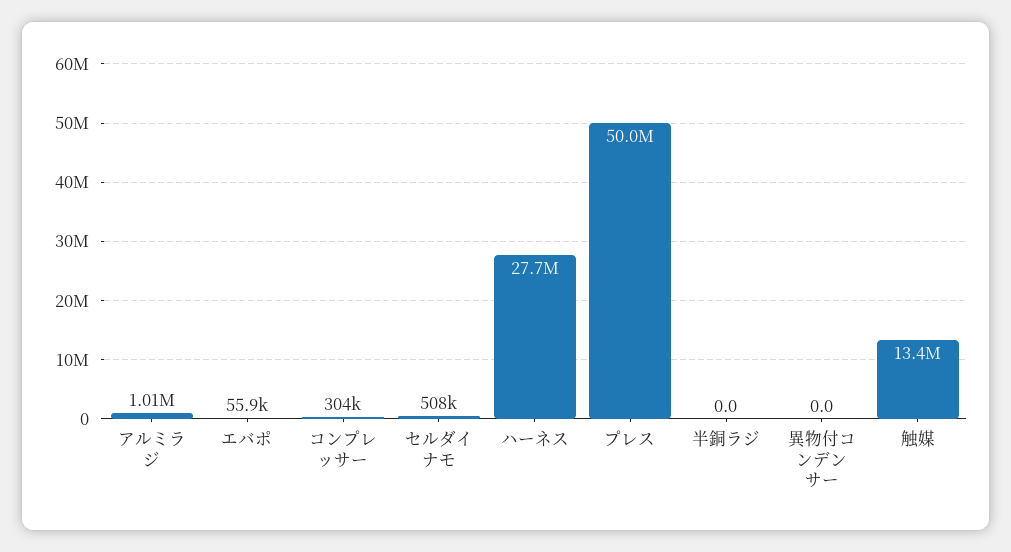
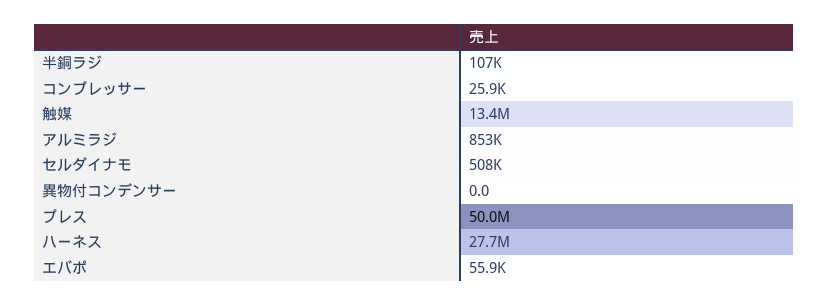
アルミラジ: 1010000 -> 853000
コンプレッサー: 304000 -> 25900
半銅ラジ: 0 -> 107000

